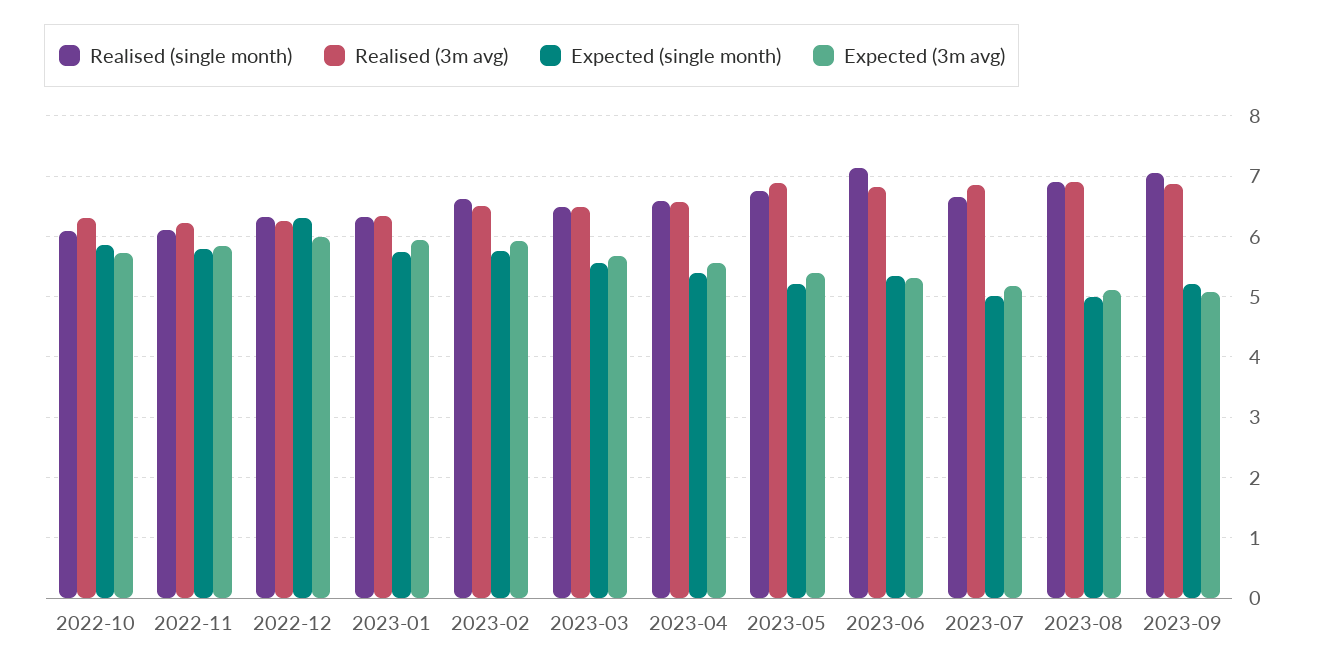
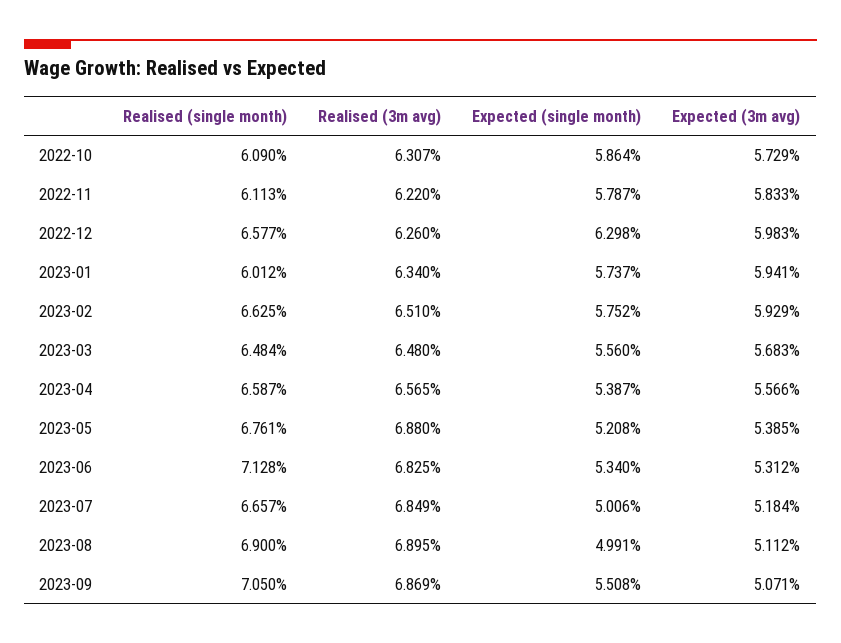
Realised (single month), 2022-12: 6.3 -> 6.577
Realised (single month), 2023-01: 6.3 -> 6.012
Expected (single month), 2023-09: 5.2 -> 5.508

